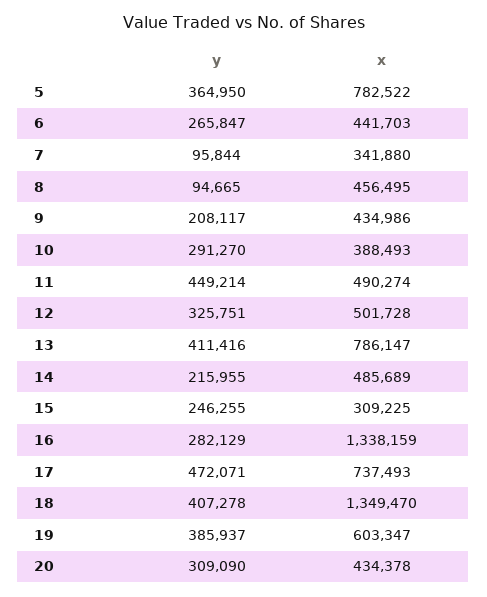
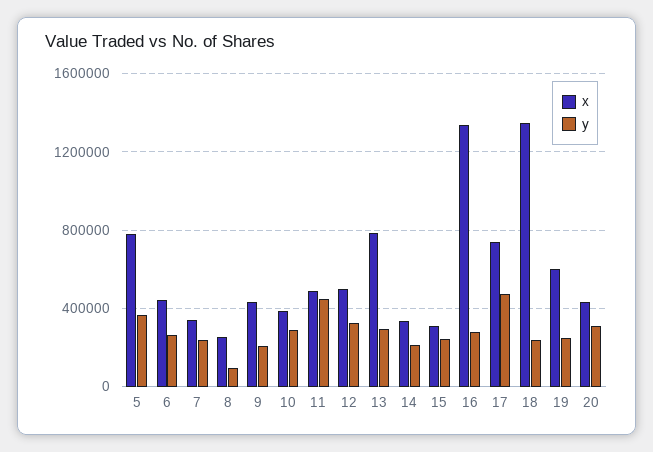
y, 7: 95844 -> 250000
x, 8: 456495 -> 250000
y, 13: 411416 -> 300000
x, 14: 485689 -> 350000
y, 18: 407278 -> 250000
y, 19: 385937 -> 250000

